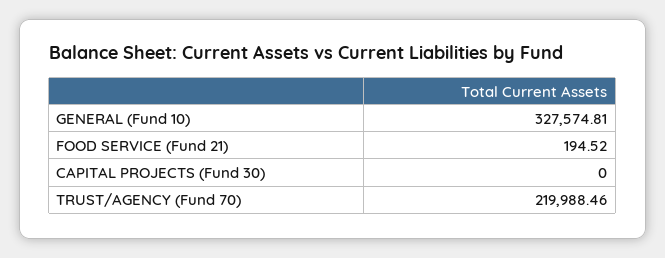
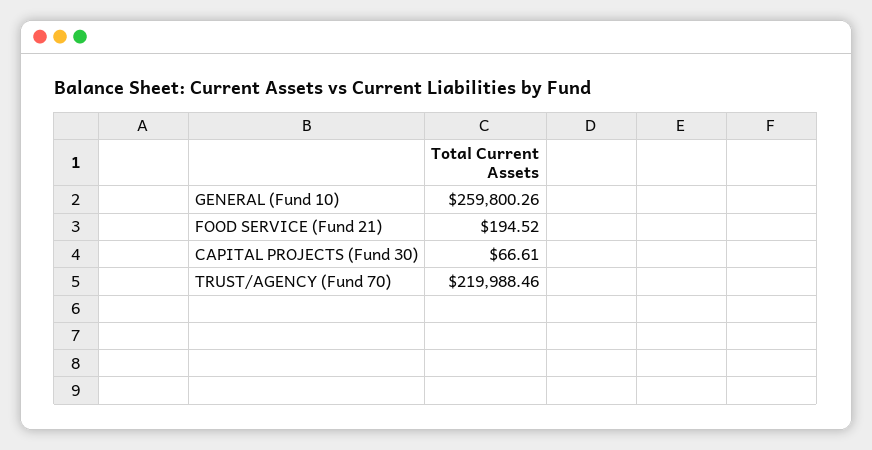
GENERAL (Fund 10): 327574.81 -> 259800.26
CAPITAL PROJECTS (Fund 30): 0 -> 66.61

